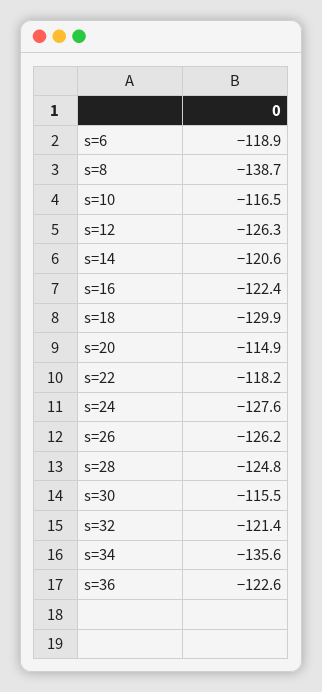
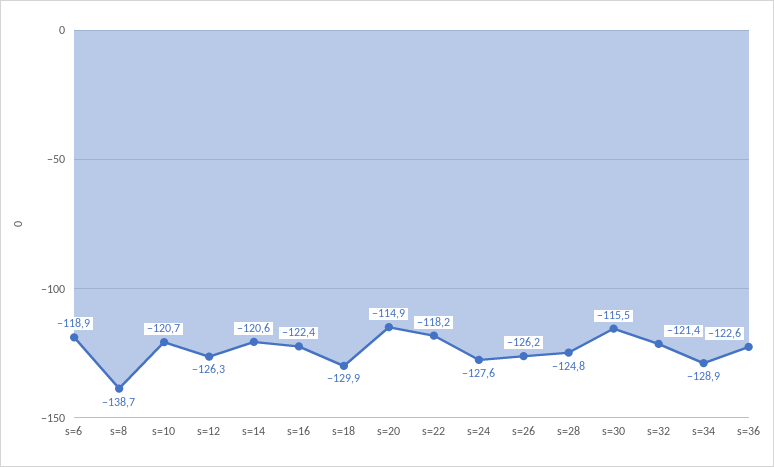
s=10: -116.5 -> -120.7
s=34: -135.6 -> -128.9

